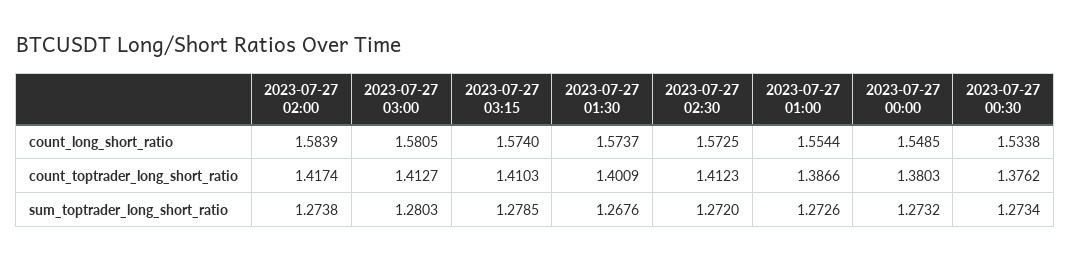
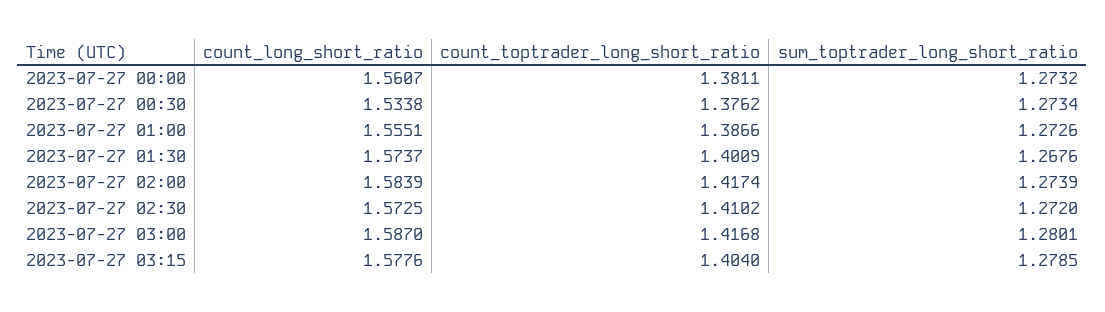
2023-07-27 03:00, count_long_short_ratio: 1.5805 -> 1.587
2023-07-27 03:15, count_long_short_ratio: 1.574 -> 1.5776
2023-07-27 01:00, count_long_short_ratio: 1.5544 -> 1.5551
2023-07-27 00:00, count_long_short_ratio: 1.5485 -> 1.5607
2023-07-27 03:00, count_toptrader_long_short_ratio: 1.4127 -> 1.4168
2023-07-27 03:15, count_toptrader_long_short_ratio: 1.4103 -> 1.404
2023-07-27 02:30, count_toptrader_long_short_ratio: 1.4123 -> 1.4102
2023-07-27 00:00, count_toptrader_long_short_ratio: 1.3803 -> 1.3811
2023-07-27 02:00, sum_toptrader_long_short_ratio: 1.2738 -> 1.2739
2023-07-27 03:00, sum_toptrader_long_short_ratio: 1.2803 -> 1.2801

